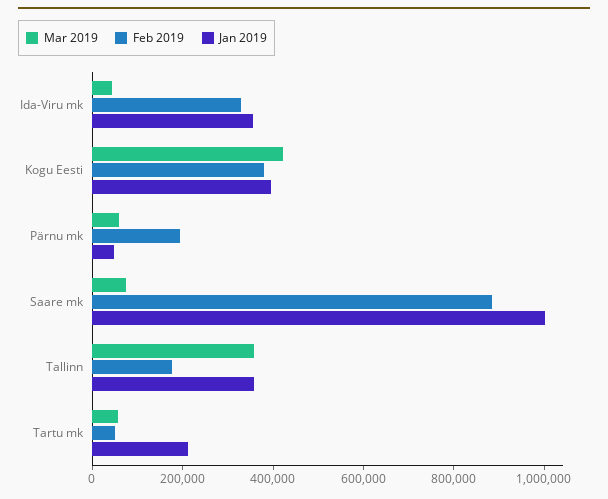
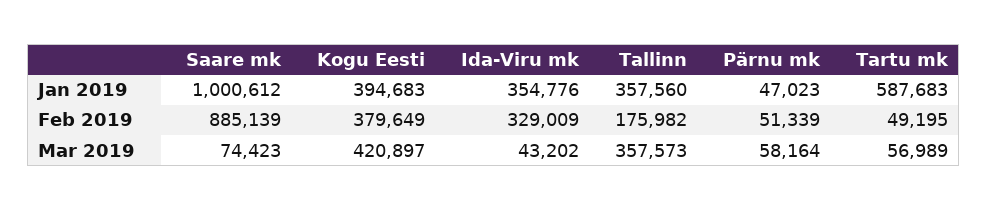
Feb 2019, Pärnu mk: 200000 -> 51339
Jan 2019, Tartu mk: 200000 -> 587683

